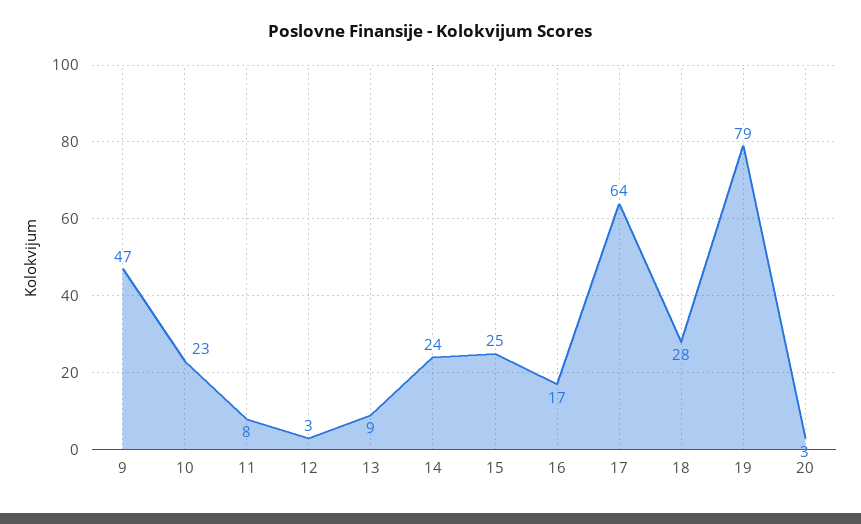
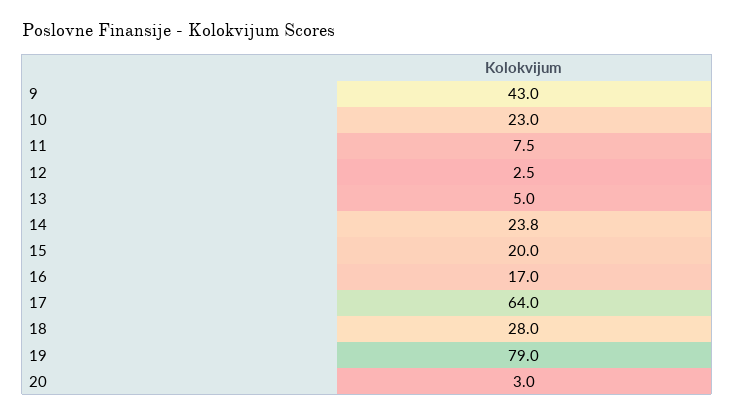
9: 47 -> 43
13: 9 -> 5
15: 25 -> 20

